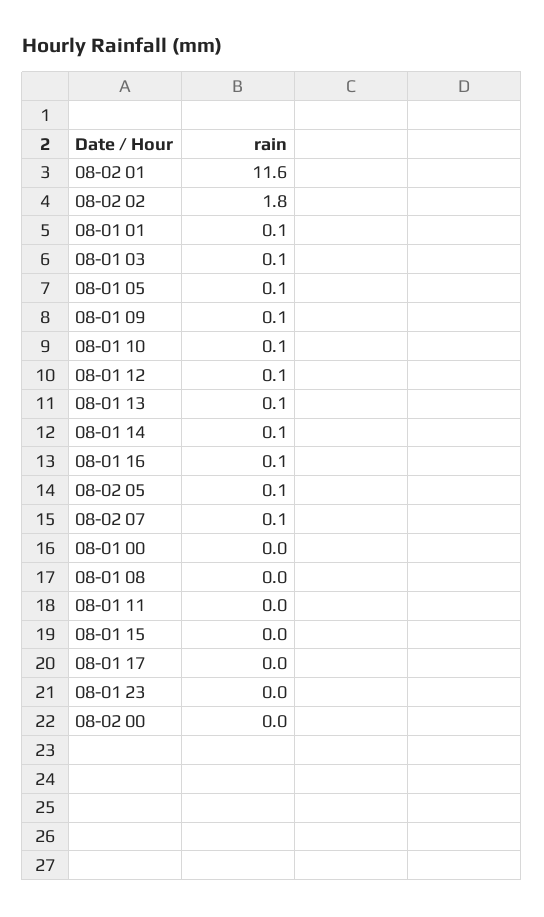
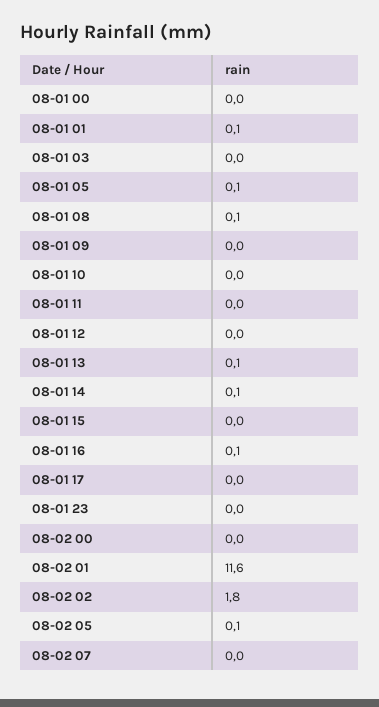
08-01 03: 0.1 -> 0
08-01 09: 0.1 -> 0
08-01 10: 0.1 -> 0
08-01 12: 0.1 -> 0
08-02 07: 0.1 -> 0
08-01 08: 0 -> 0.1

